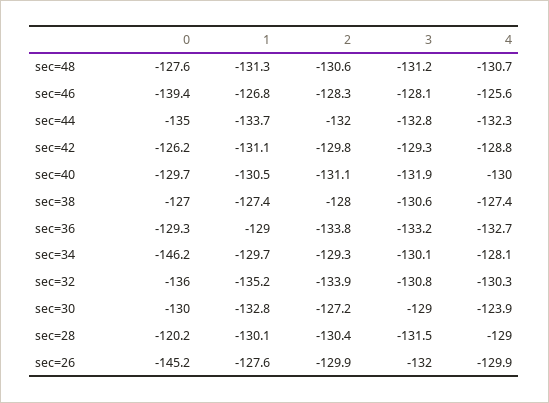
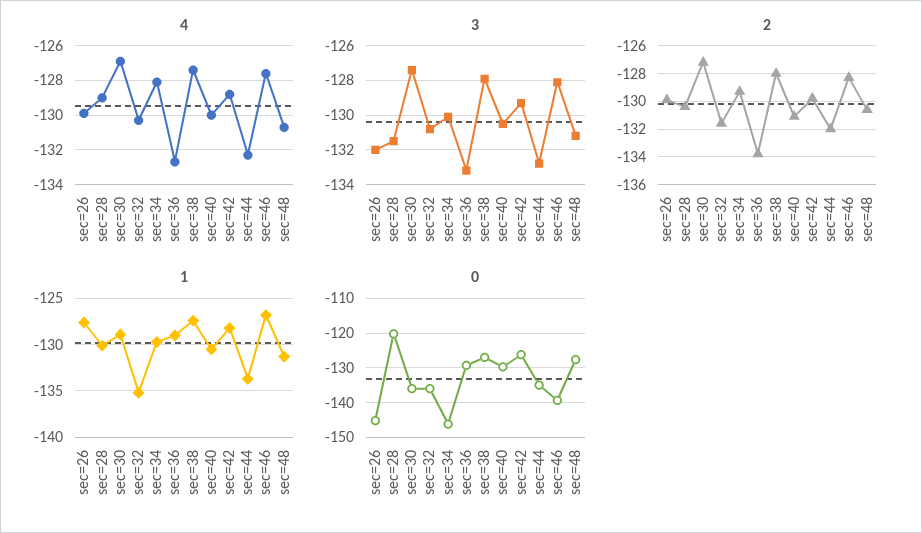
4, sec=46: -125.6 -> -127.5
1, sec=42: -131.1 -> -128
3, sec=40: -131.9 -> -130.5
3, sec=38: -130.6 -> -128
2, sec=32: -133.9 -> -131.5
0, sec=30: -130 -> -136
1, sec=30: -132.8 -> -129
3, sec=30: -129 -> -127.5
4, sec=30: -123.9 -> -127

